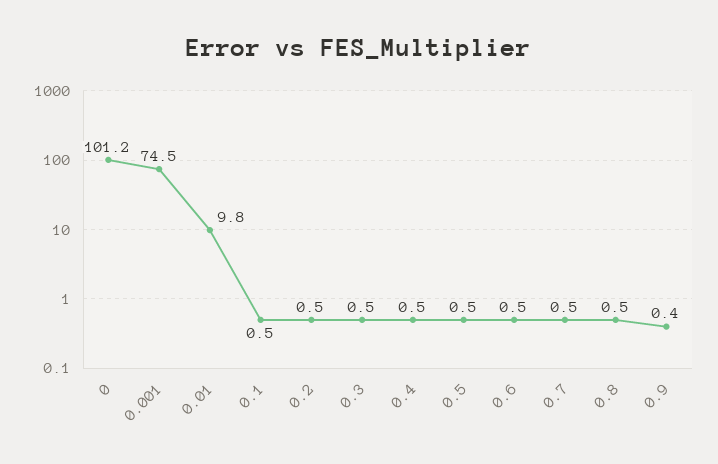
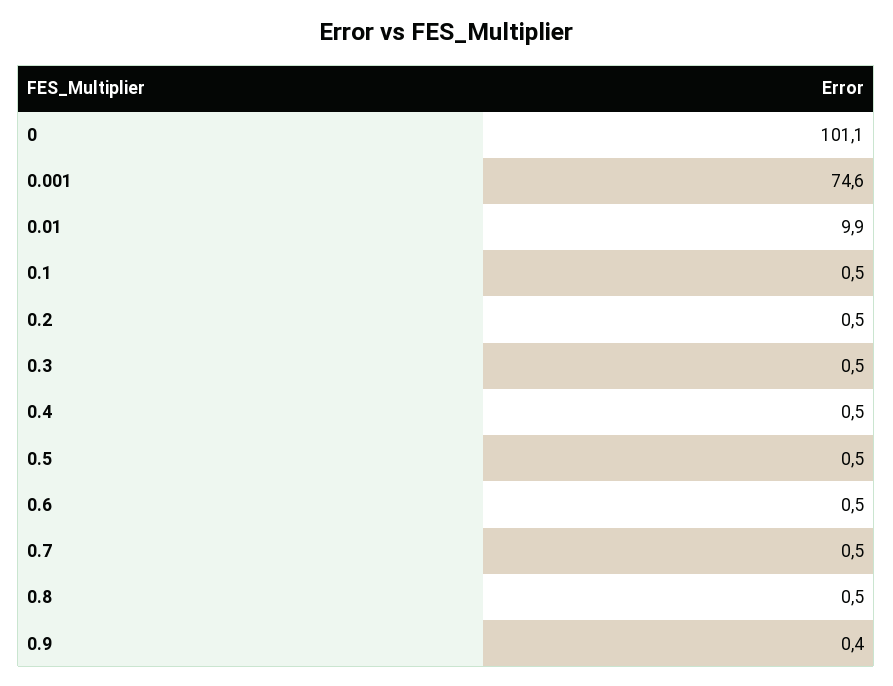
0: 101.2 -> 101.1
0.001: 74.5 -> 74.6
0.01: 9.8 -> 9.9

